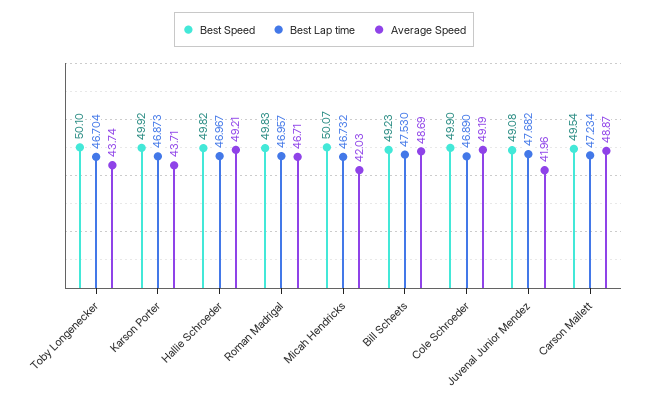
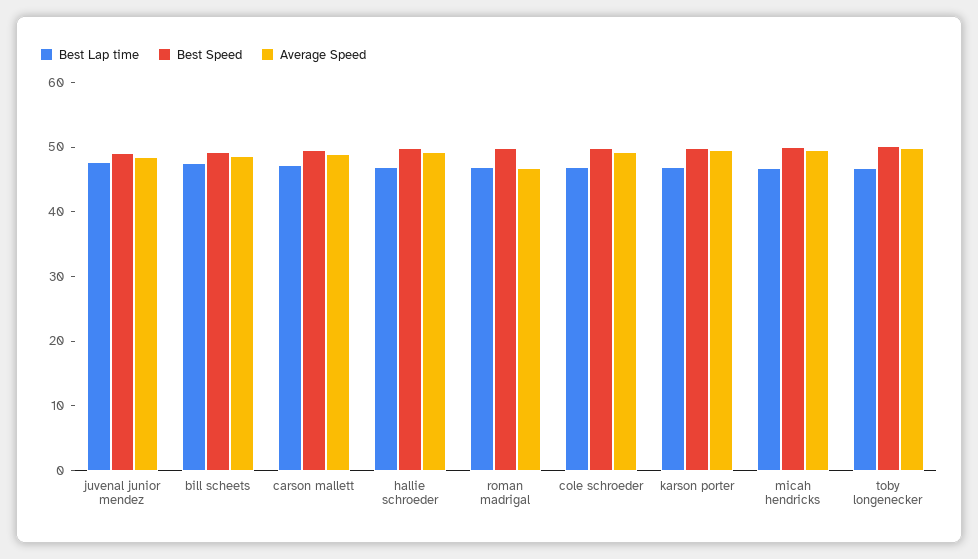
Average Speed, Toby Longenecker: 43.74 -> 50
Average Speed, Karson Porter: 43.71 -> 50
Average Speed, Micah Hendricks: 42.03 -> 50
Average Speed, Juvenal Junior Mendez: 41.96 -> 48

